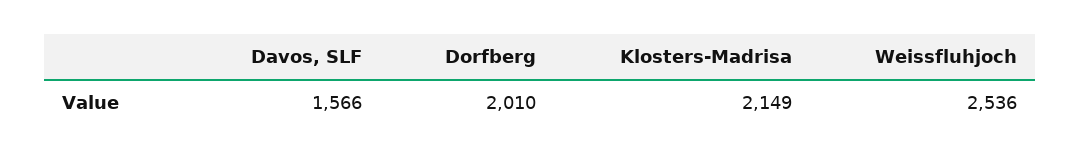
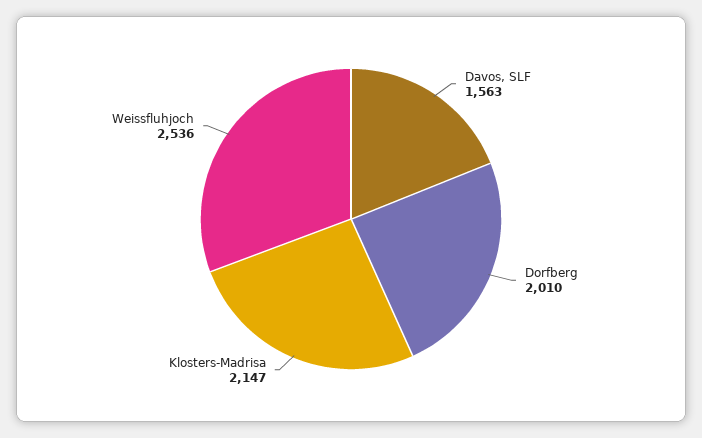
Davos, SLF: 1566 -> 1563
Klosters-Madrisa: 2149 -> 2147

